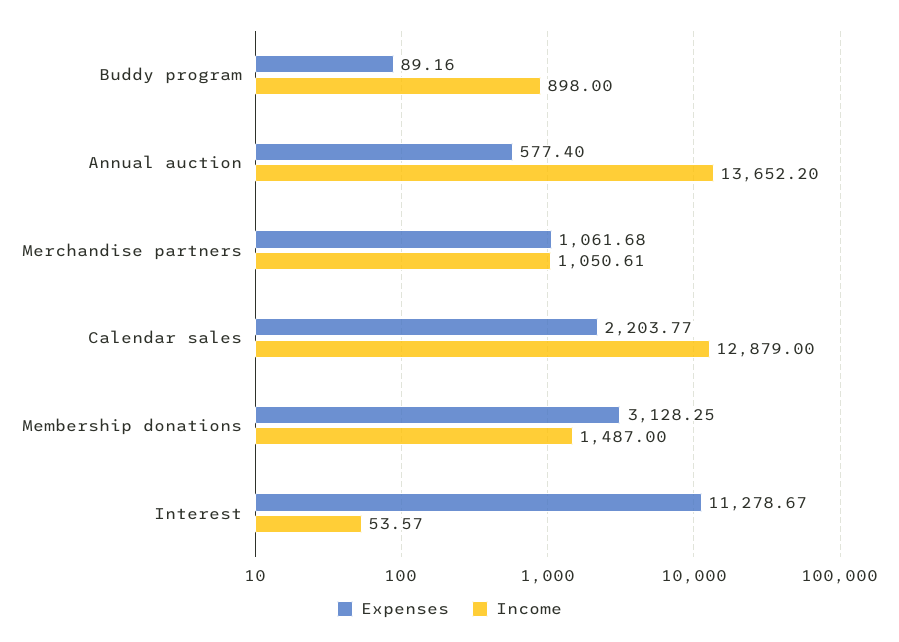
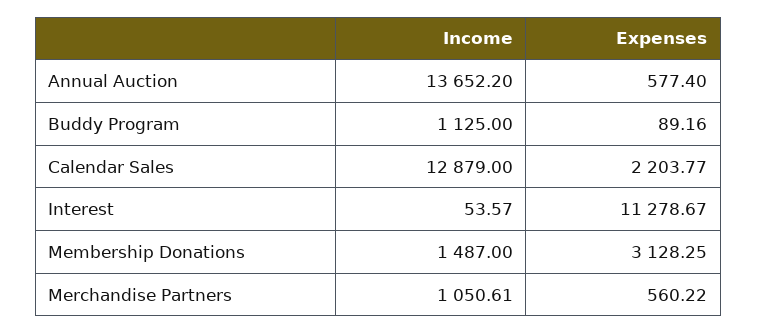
Income, Buddy program: 898 -> 1125
Expenses, Merchandise partners: 1061.68 -> 560.22

